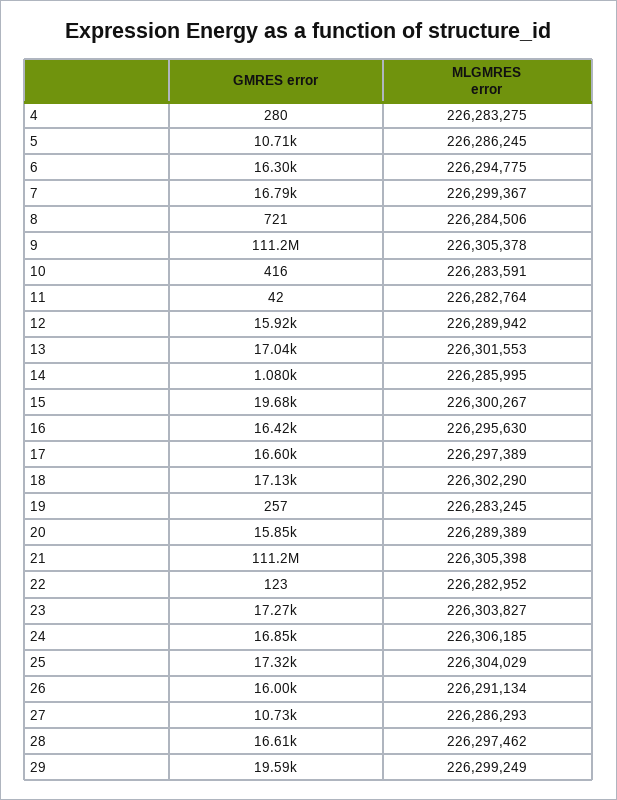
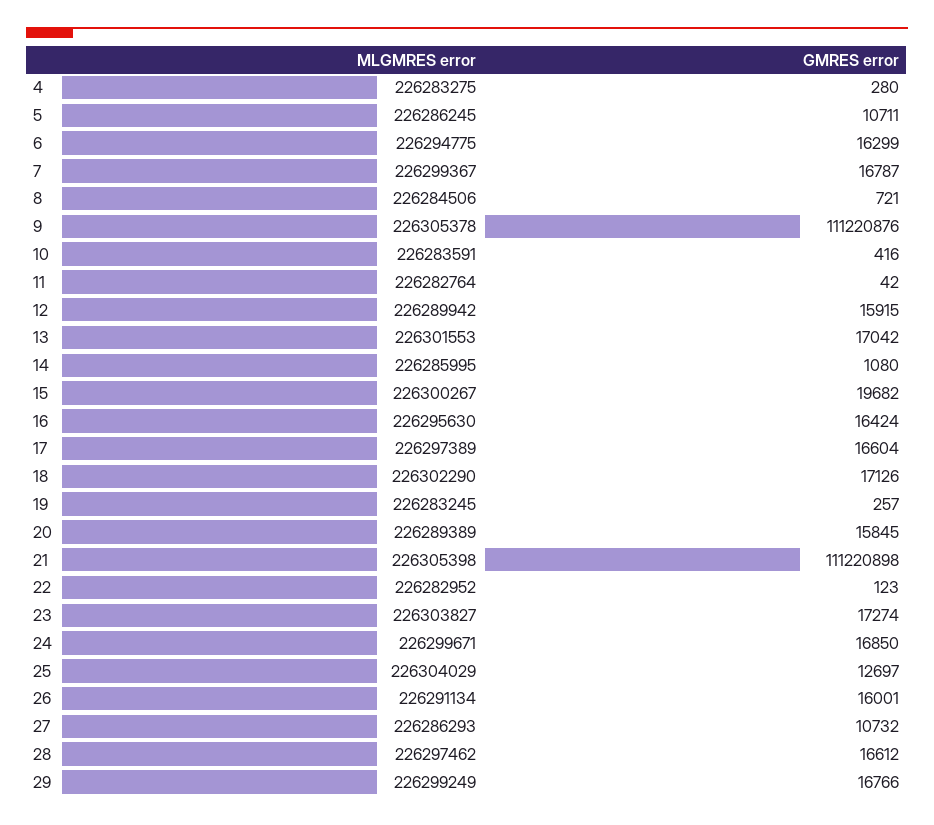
MLGMRES error, 24: 226306185 -> 226299671
GMRES error, 25: 17320 -> 12697
GMRES error, 29: 19590 -> 16766

